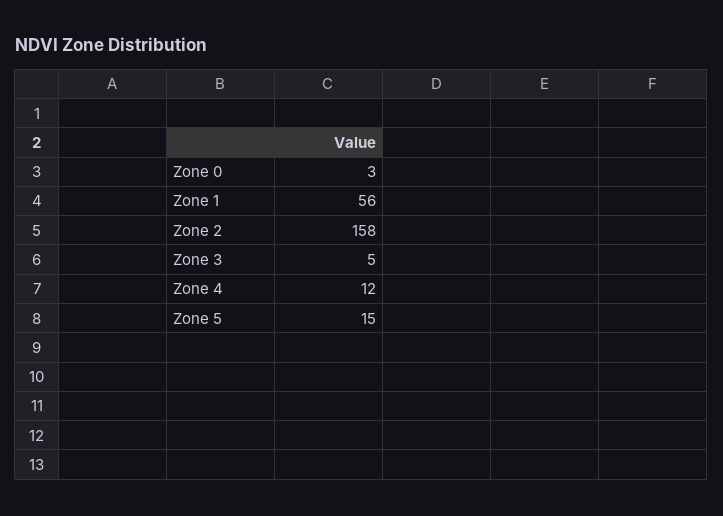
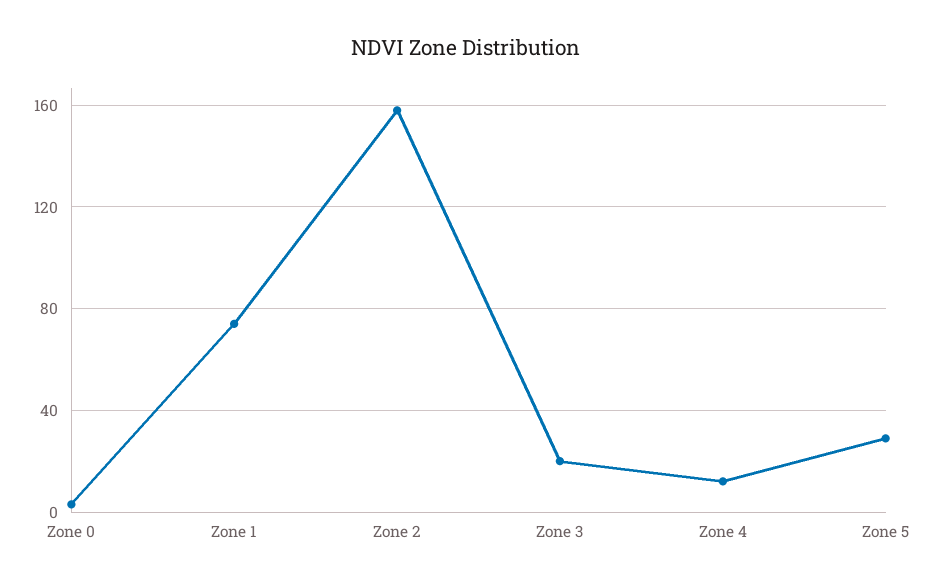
Zone 1: 56 -> 75
Zone 3: 5 -> 20
Zone 5: 15 -> 30

